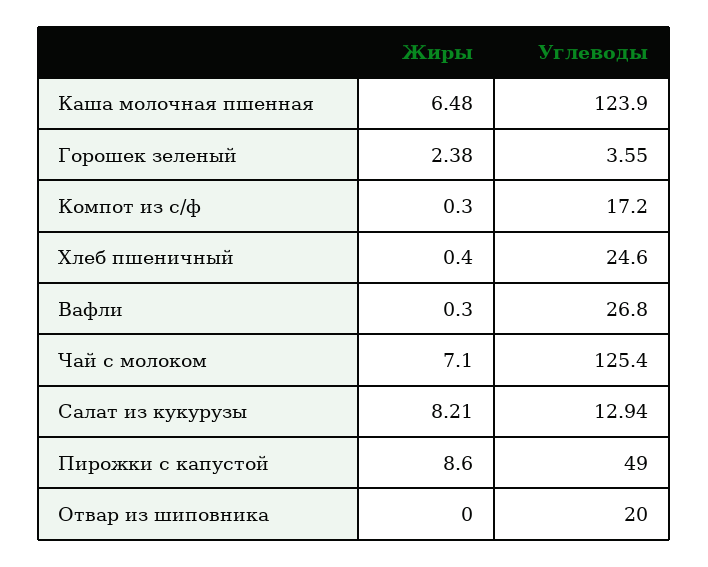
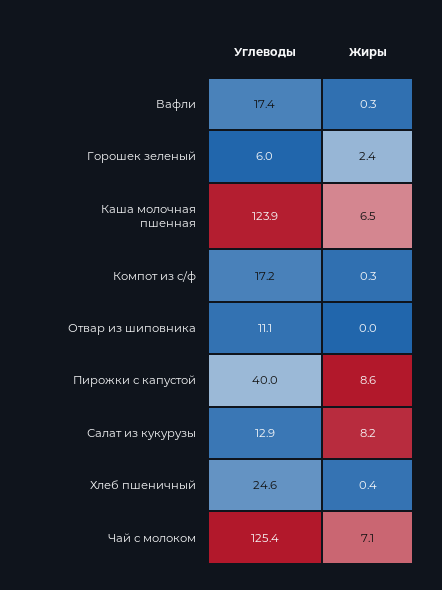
Углеводы, Горошек зеленый: 3.55 -> 6
Углеводы, Вафли: 26.8 -> 17.4
Углеводы, Пирожки с капустой: 49 -> 40
Углеводы, Отвар из шиповника: 20 -> 11.1

